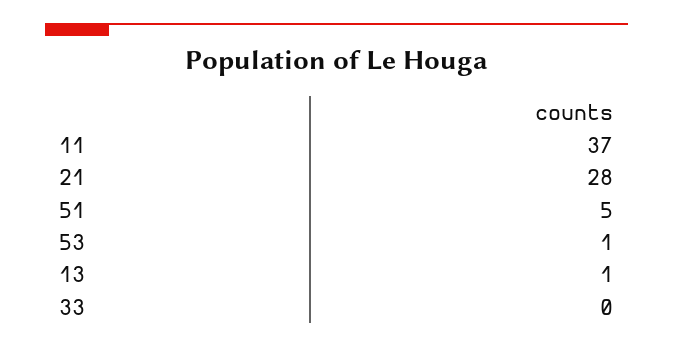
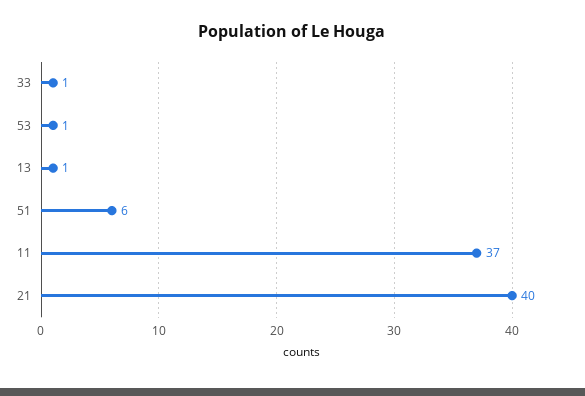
21: 28 -> 40
51: 5 -> 6
33: 0 -> 1

